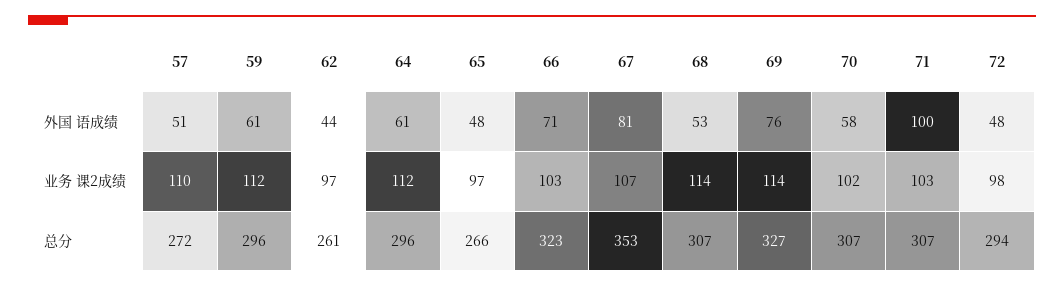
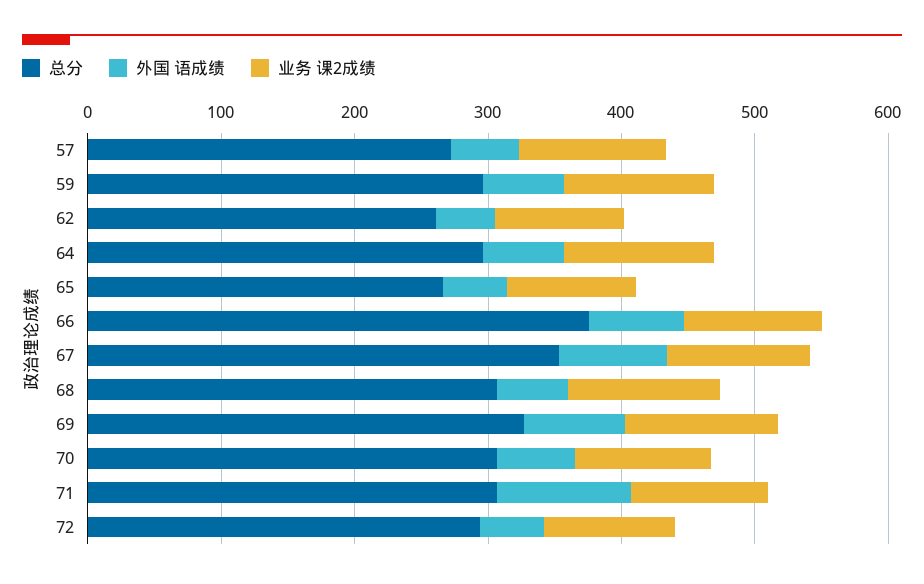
总分, 66: 323 -> 380

